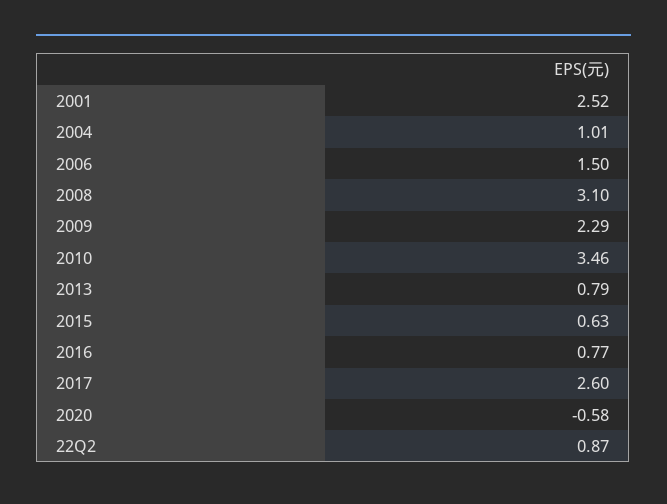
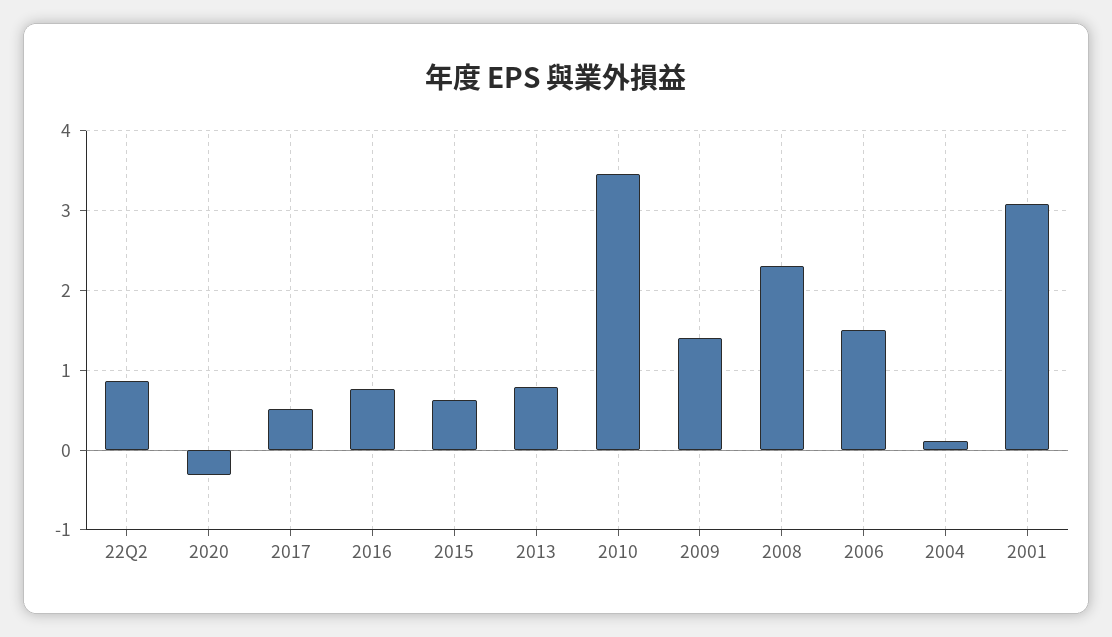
2001: 2.52 -> 3.1
2004: 1.01 -> 0.1
2008: 3.1 -> 2.3
2009: 2.29 -> 1.4
2017: 2.6 -> 0.5
2020: -0.58 -> -0.3

